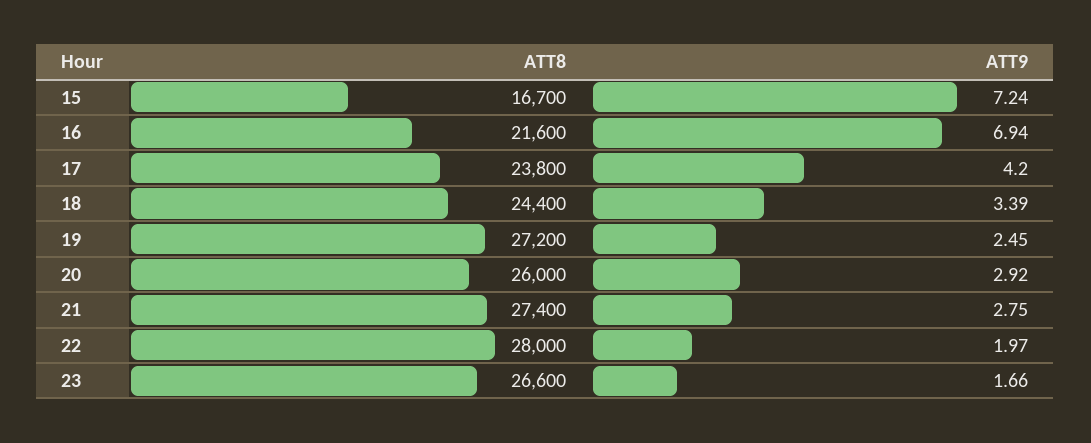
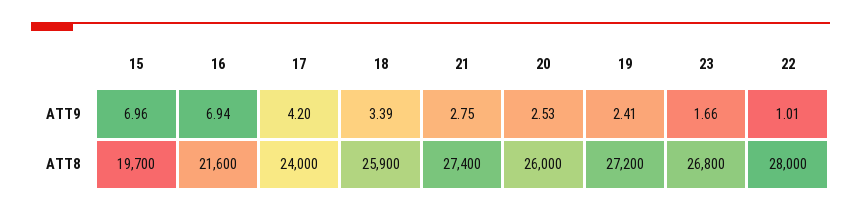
ATT8, 15: 16700 -> 19700
ATT9, 15: 7.24 -> 6.96
ATT8, 17: 23800 -> 24000
ATT8, 18: 24400 -> 25900
ATT9, 19: 2.45 -> 2.41
ATT9, 20: 2.92 -> 2.53
ATT9, 22: 1.97 -> 1.01
ATT8, 23: 26600 -> 26800

